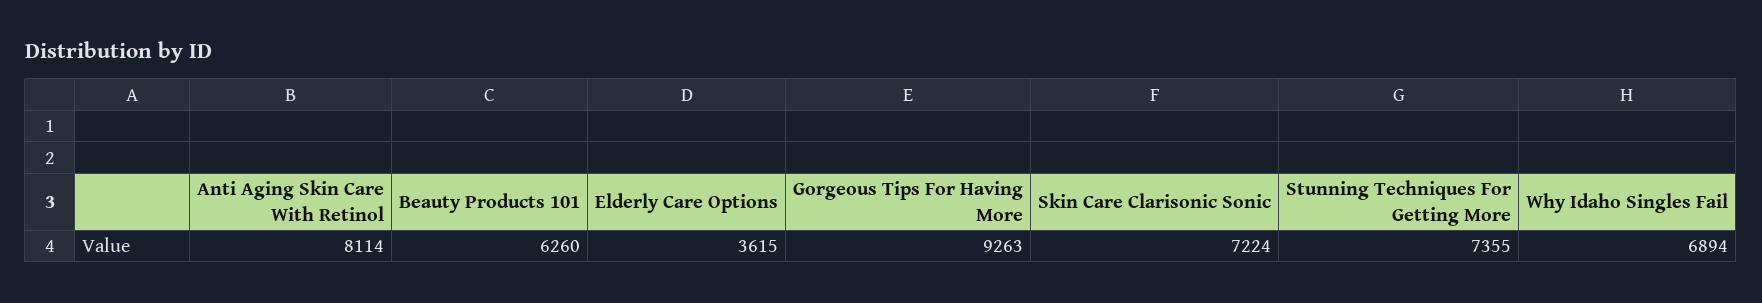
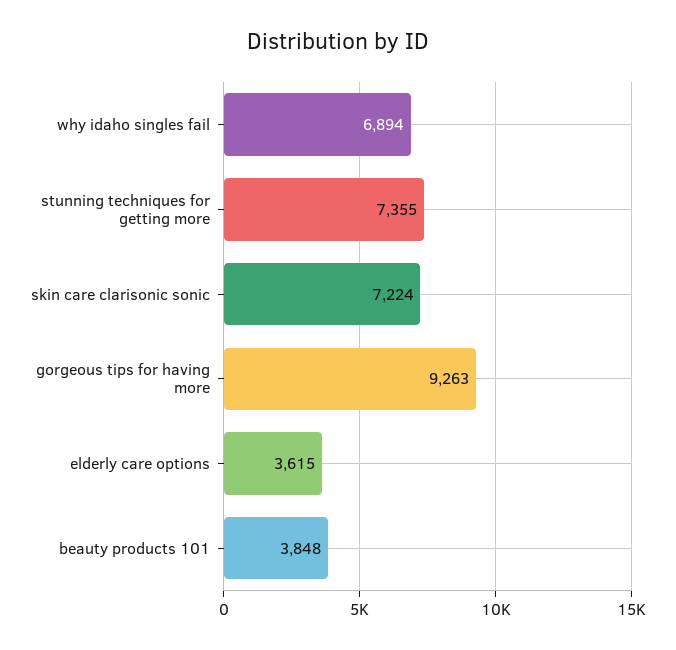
Anti Aging Skin Care With Retinol: 8114 -> none
Beauty Products 101: 6260 -> 3848

